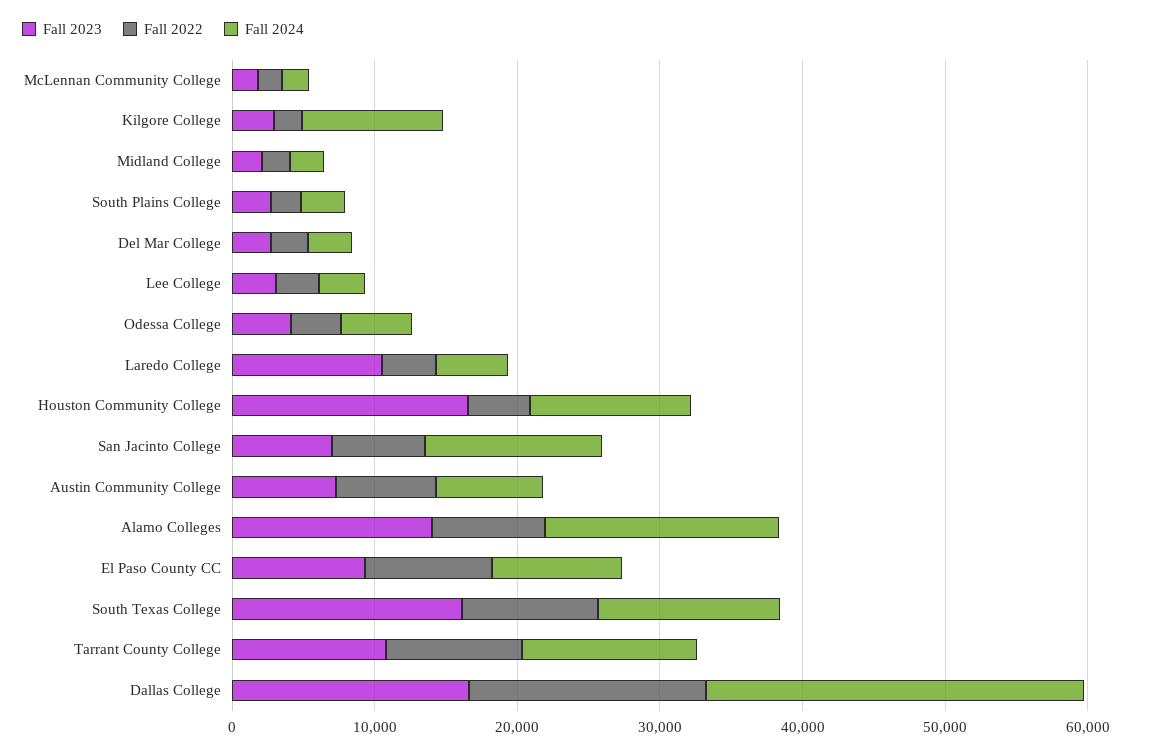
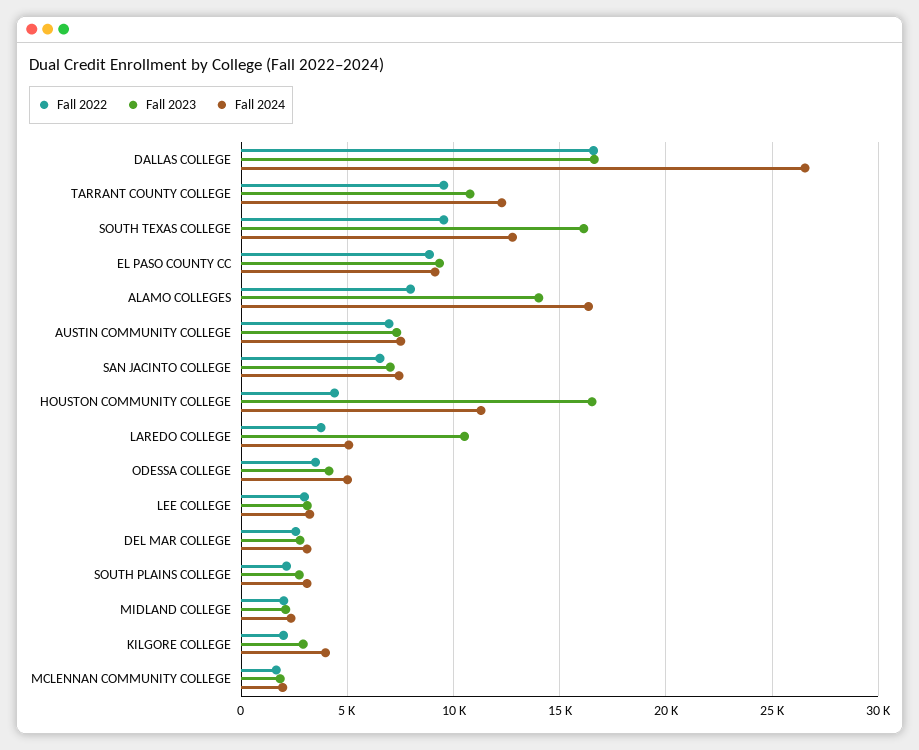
Fall 2024, Kilgore College: 10000 -> 4000
Fall 2024, San Jacinto College: 12000 -> 7500

